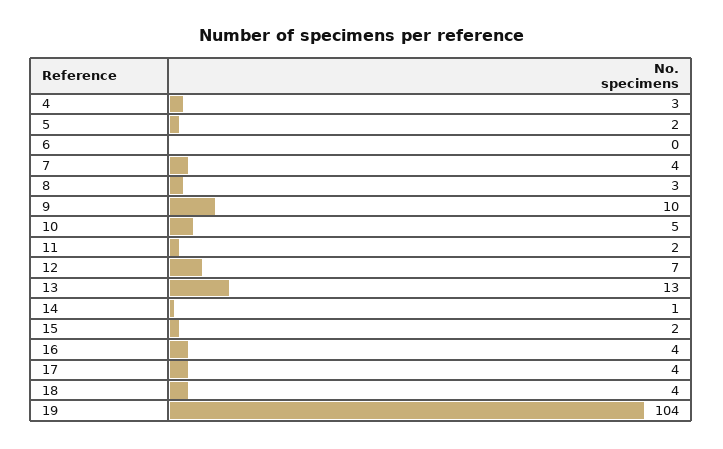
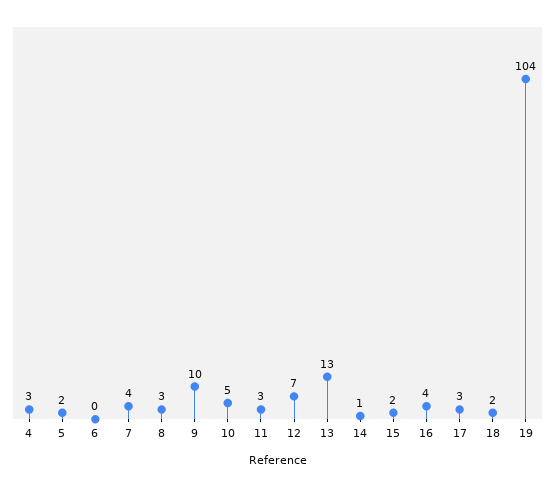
11: 2 -> 3
17: 4 -> 3
18: 4 -> 2

